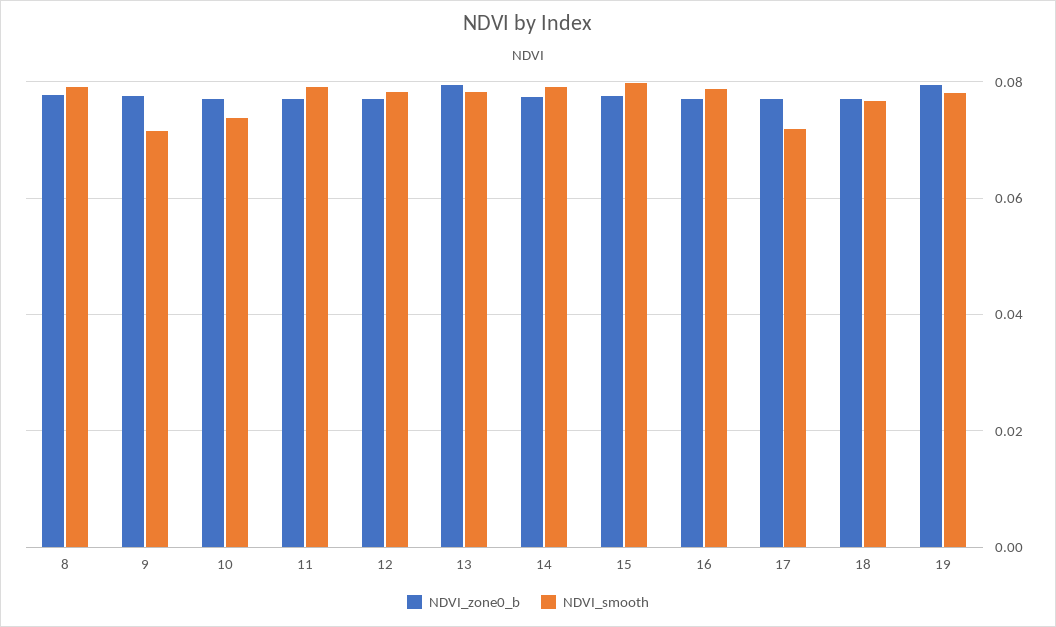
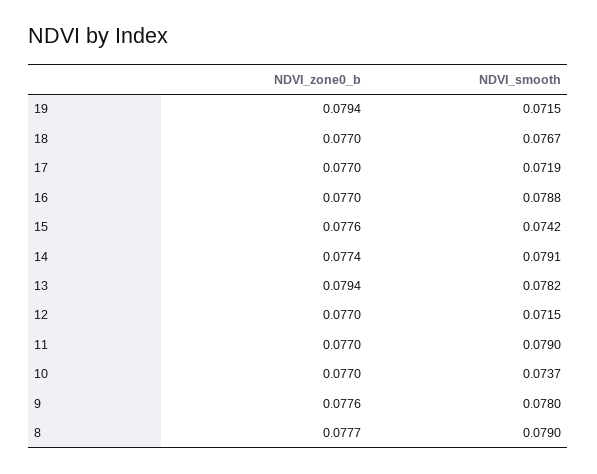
NDVI_smooth, 9: 0.072 -> 0.078
NDVI_smooth, 12: 0.078 -> 0.0715
NDVI_smooth, 15: 0.08 -> 0.0742
NDVI_smooth, 19: 0.078 -> 0.0715

